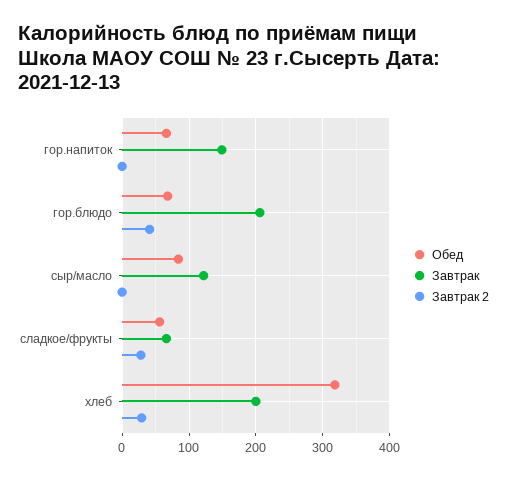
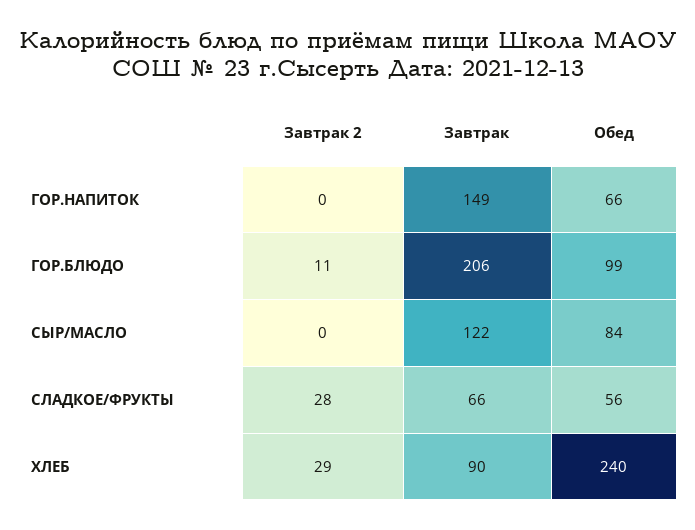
Обед, гор.блюдо: 70 -> 99
Завтрак 2, гор.блюдо: 40 -> 11
Обед, хлеб: 320 -> 240
Завтрак, хлеб: 200 -> 90

